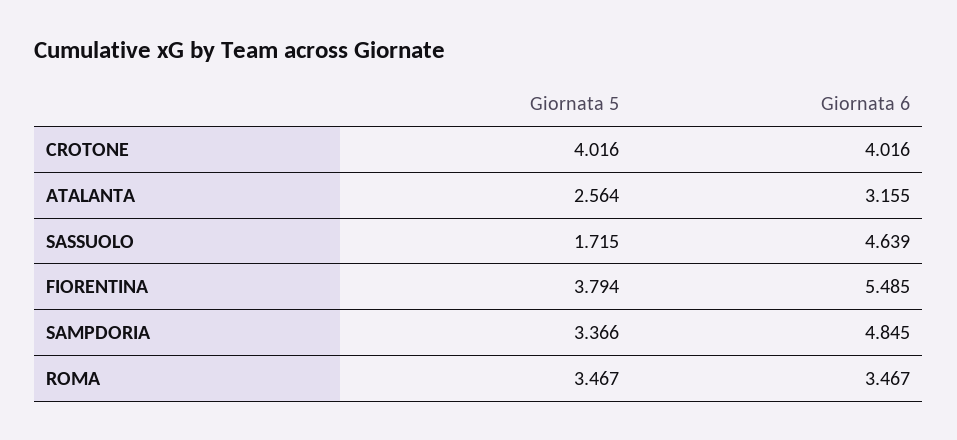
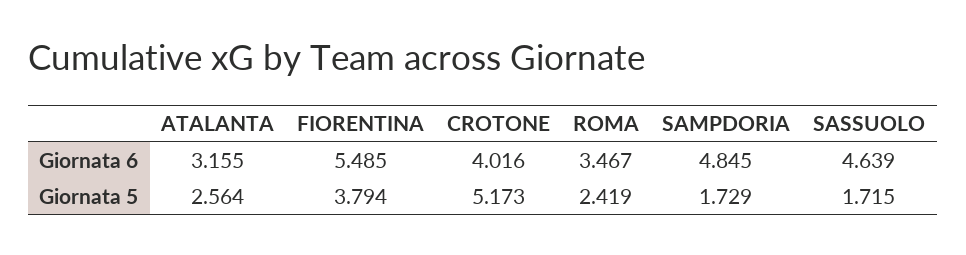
Giornata 5, CROTONE: 4.016 -> 5.173
Giornata 5, SAMPDORIA: 3.366 -> 1.729
Giornata 5, ROMA: 3.467 -> 2.419

